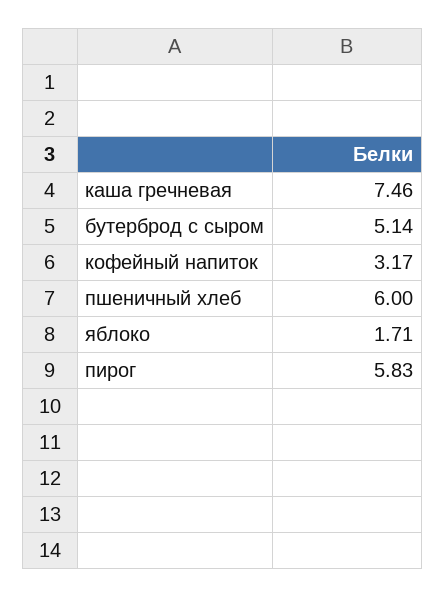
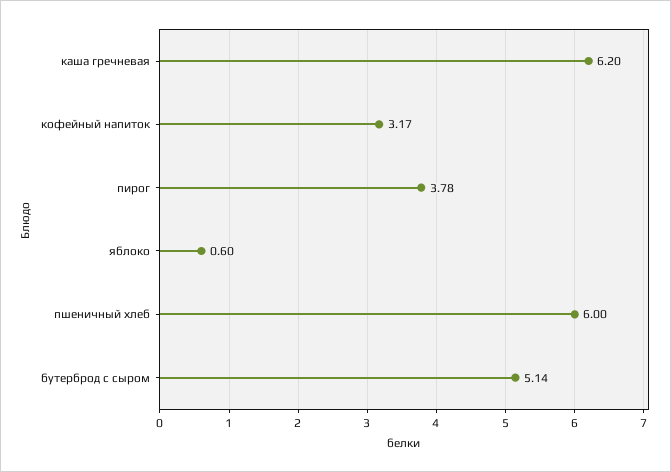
каша гречневая: 7.46 -> 6.2
яблоко: 1.71 -> 0.6
пирог: 5.83 -> 3.78

